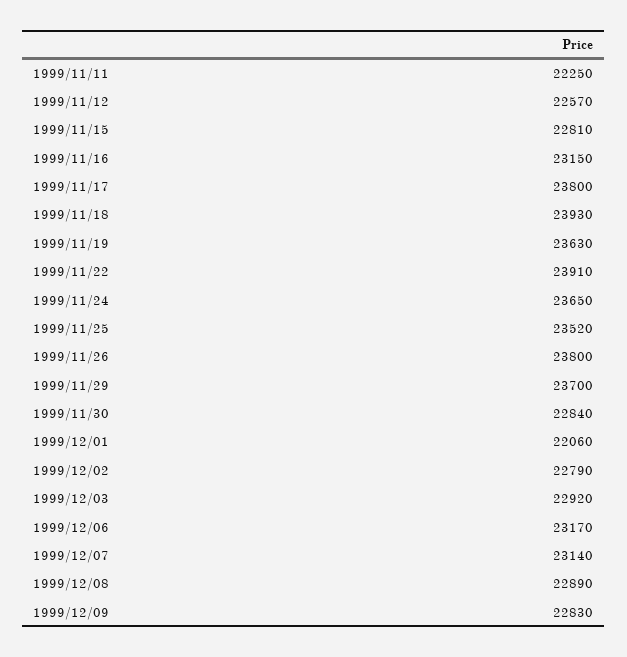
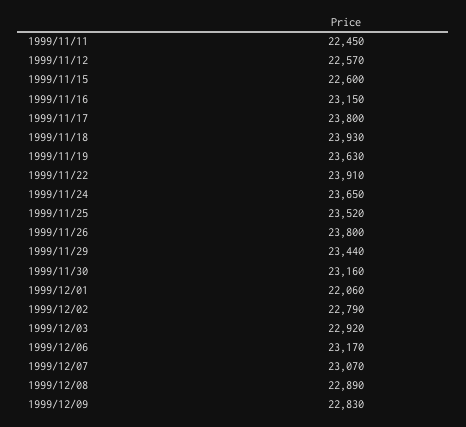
1999/11/11: 22250 -> 22450
1999/11/15: 22810 -> 22600
1999/11/29: 23700 -> 23440
1999/11/30: 22840 -> 23160
1999/12/07: 23140 -> 23070

